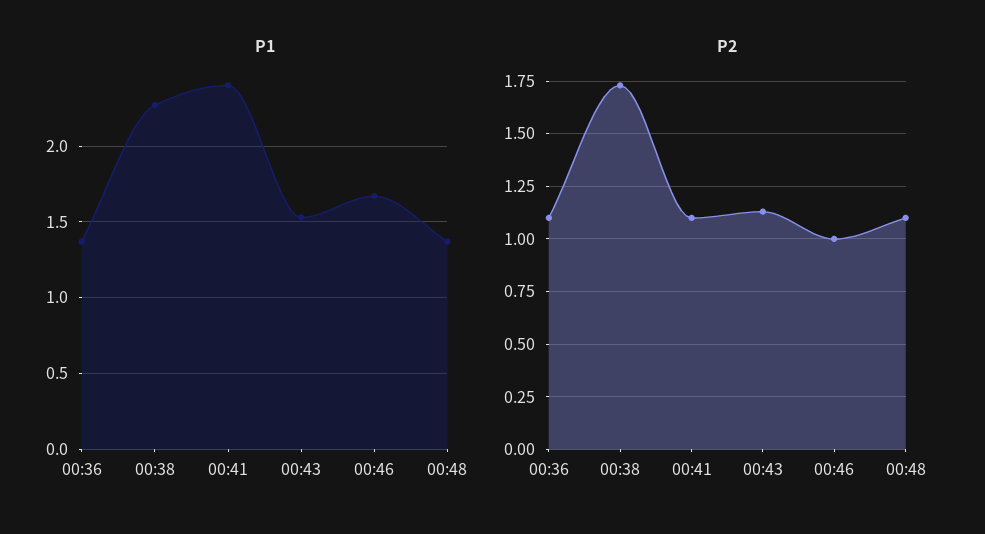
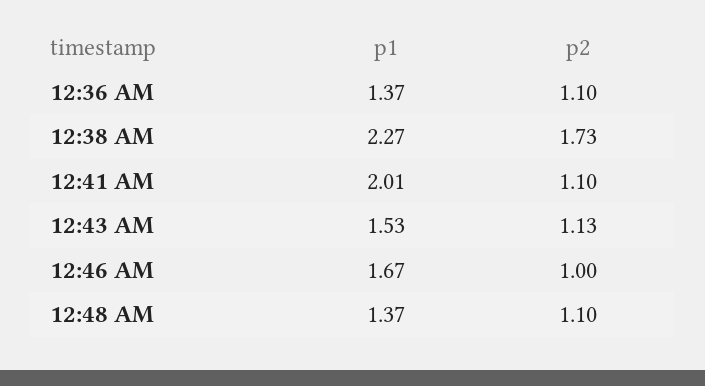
P1, 00:41: 2.4 -> 2.01

